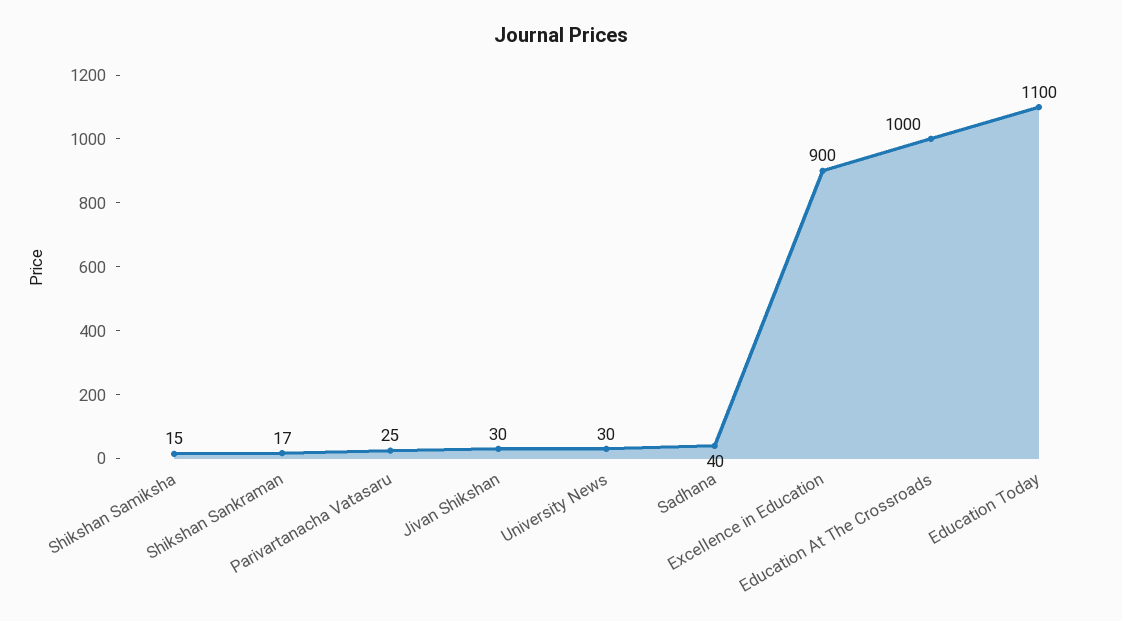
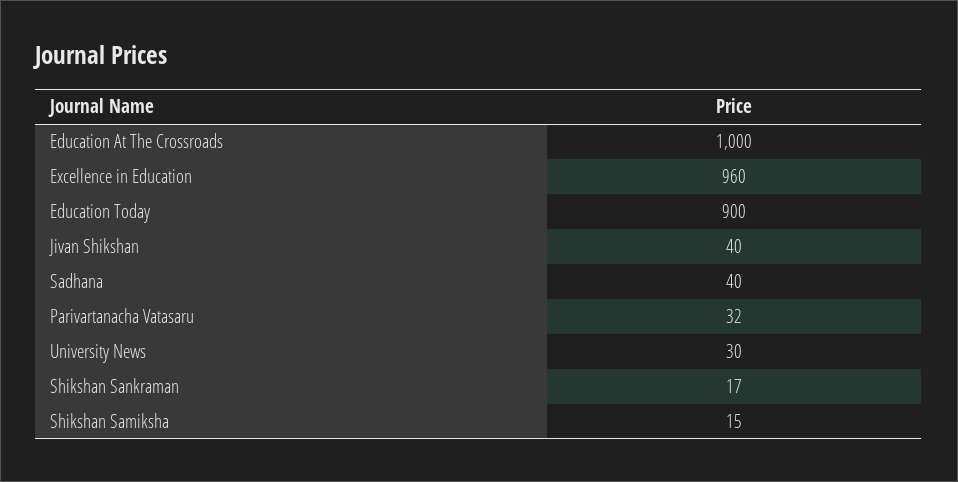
Parivartanacha Vatasaru: 25 -> 32
Jivan Shikshan: 30 -> 40
Excellence in Education: 900 -> 960
Education Today: 1100 -> 900

